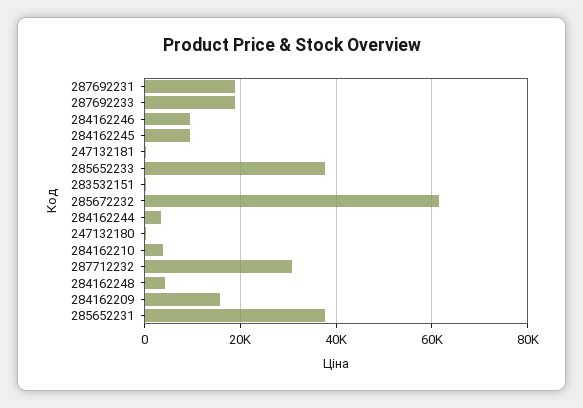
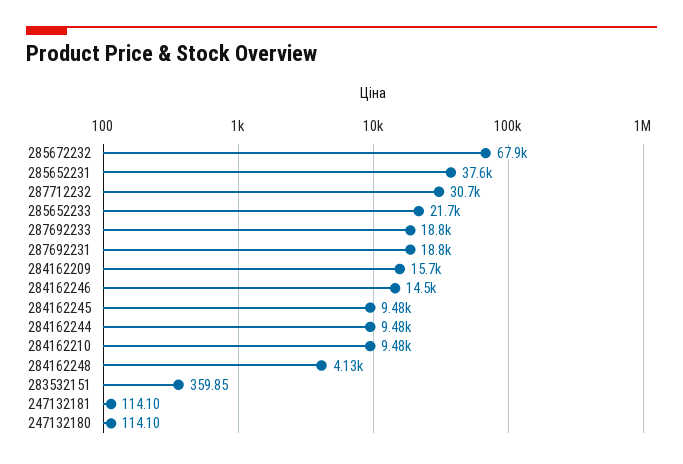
284162246: 10000 -> 14500
285652233: 38000 -> 21700
285672232: 62000 -> 67900
284162244: 4000 -> 9480
284162210: 4000 -> 9480

